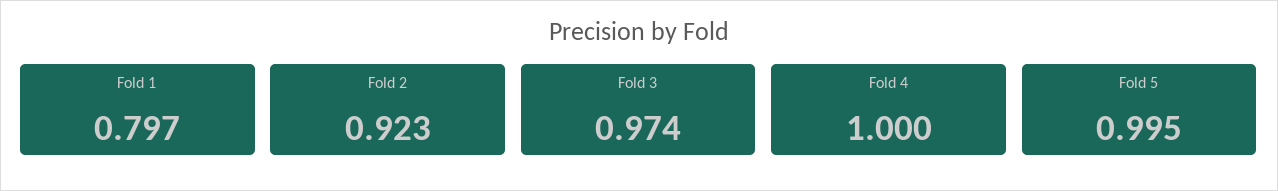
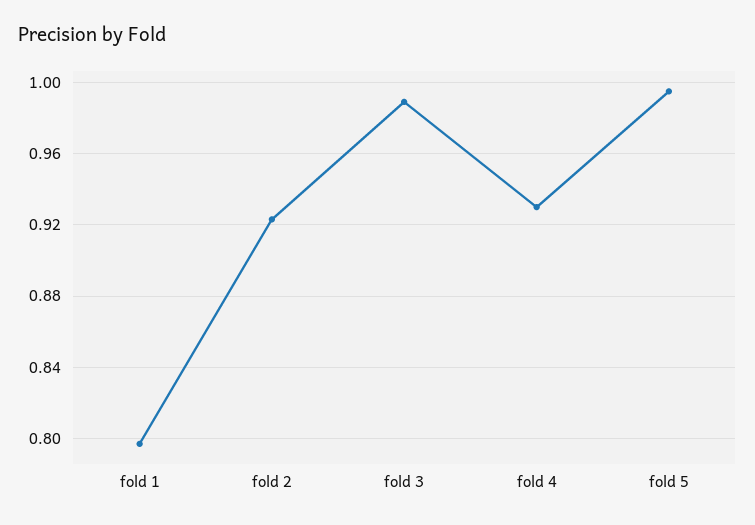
Fold 3: 0.974 -> 0.99
Fold 4: 1 -> 0.93

